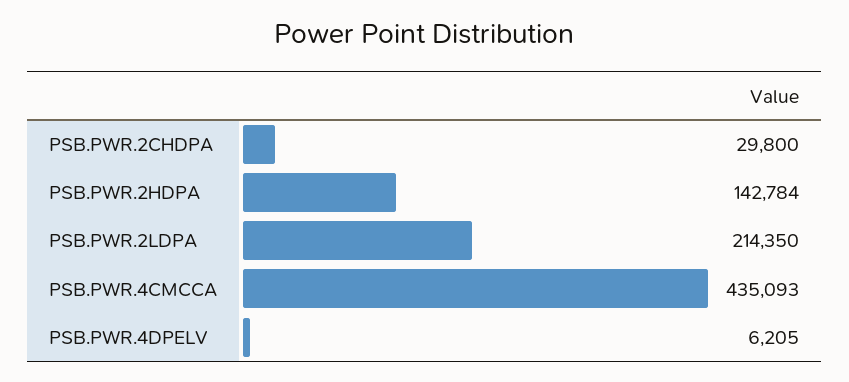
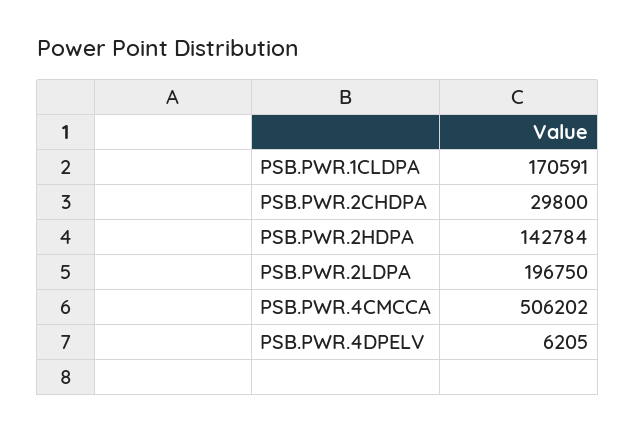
PSB.PWR.2LDPA: 214350 -> 196750
PSB.PWR.4CMCCA: 435093 -> 506202
PSB.PWR.1CLDPA: none -> 170591

